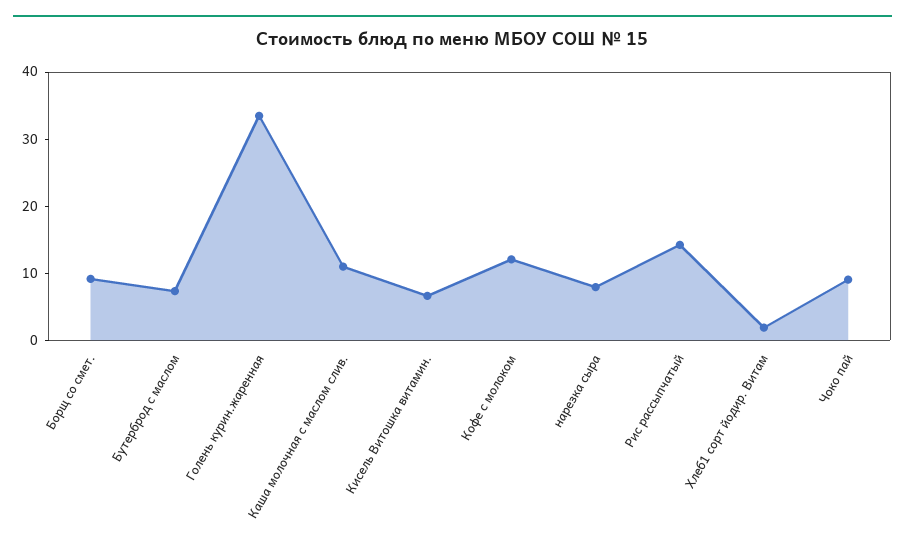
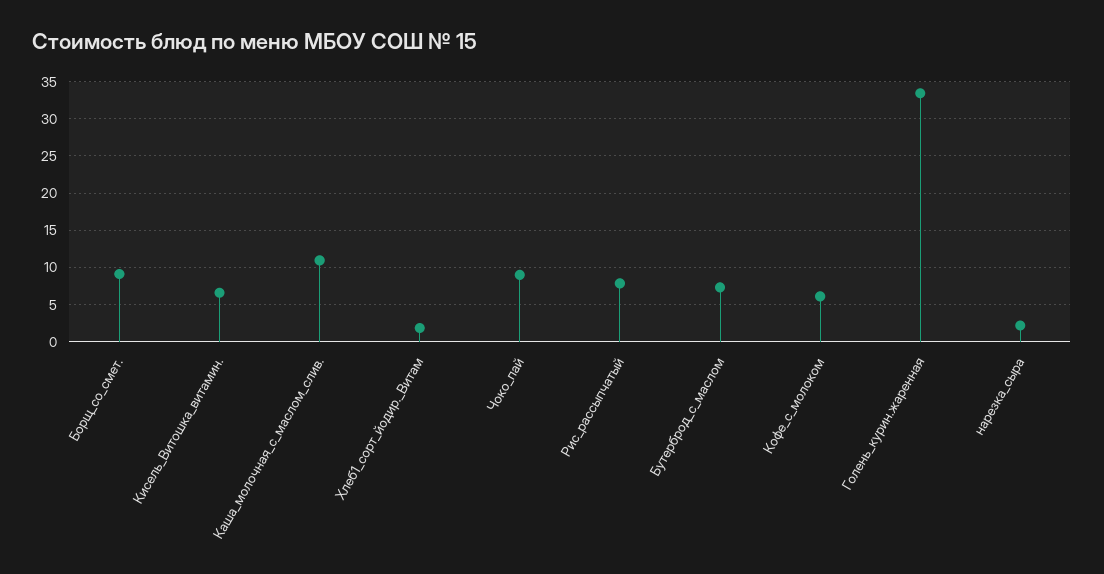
Кофе с молоком: 12 -> 6
нарезка сыра: 8 -> 2
Рис рассыпчатый: 14 -> 8

